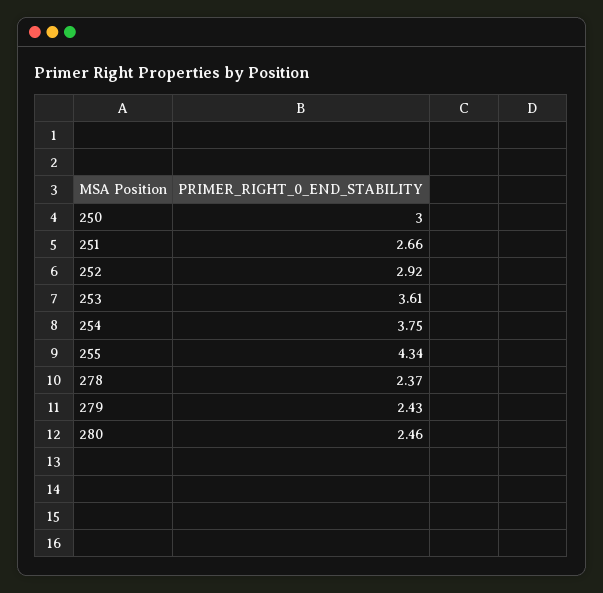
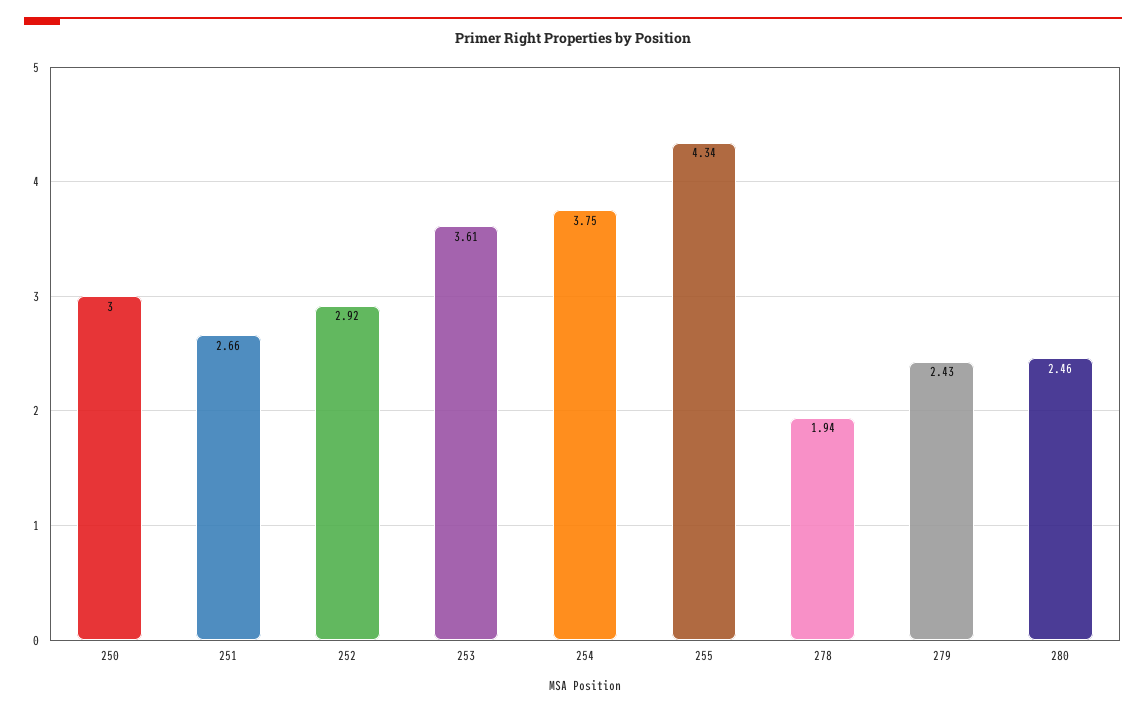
278: 2.37 -> 1.94

